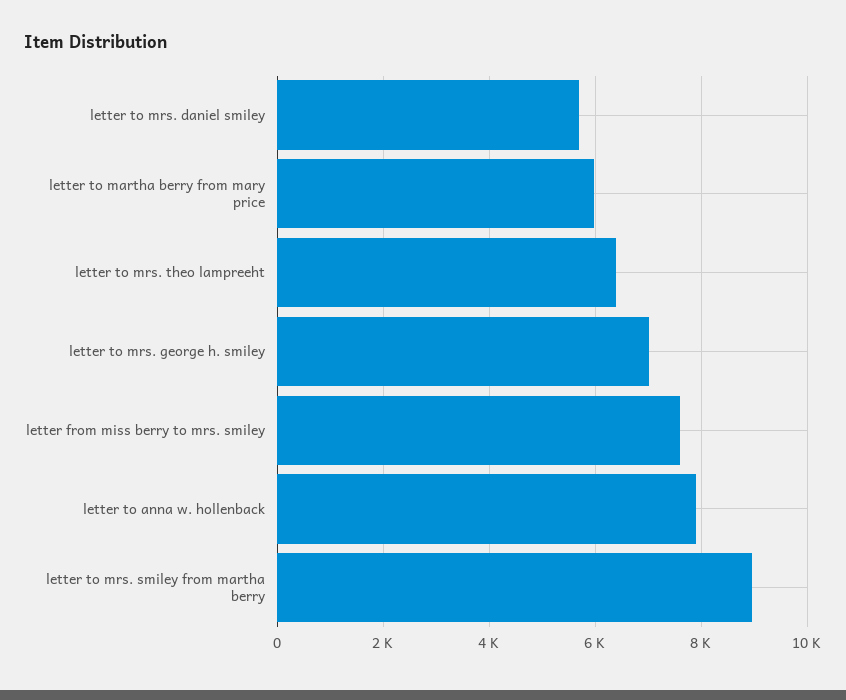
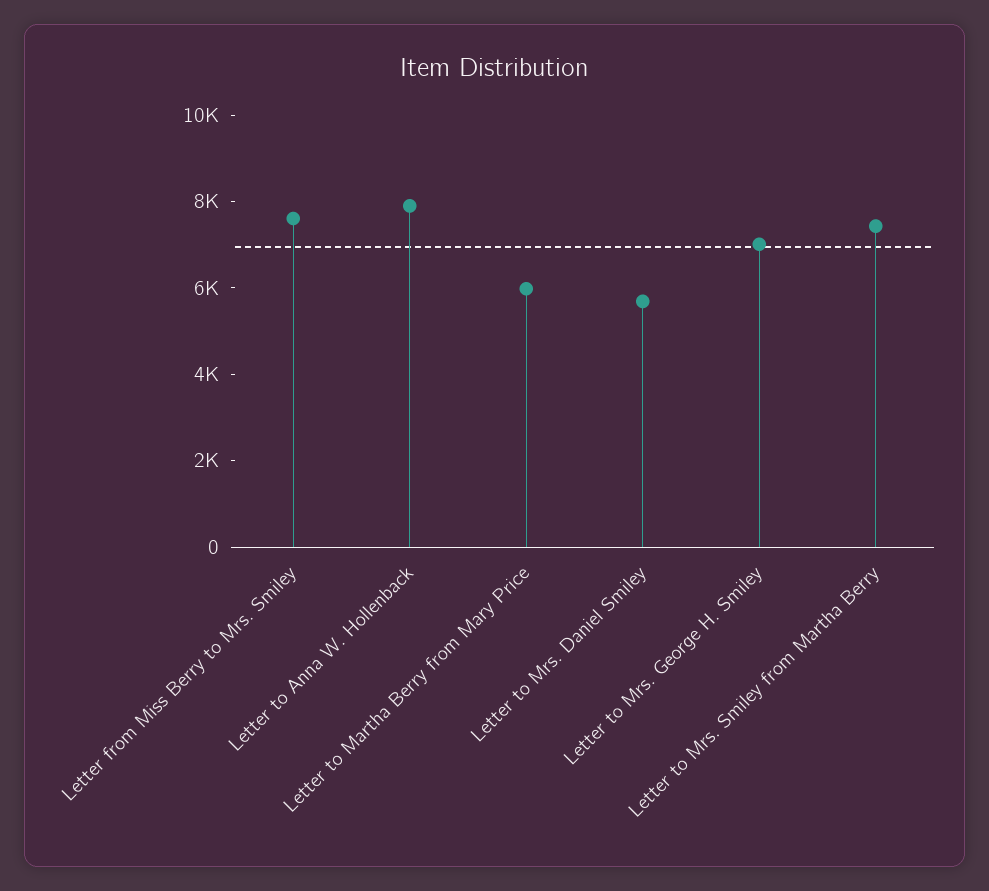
letter to mrs. theo lampreeht: 6400 -> none
letter to mrs. smiley from martha berry: 9000 -> 7500

